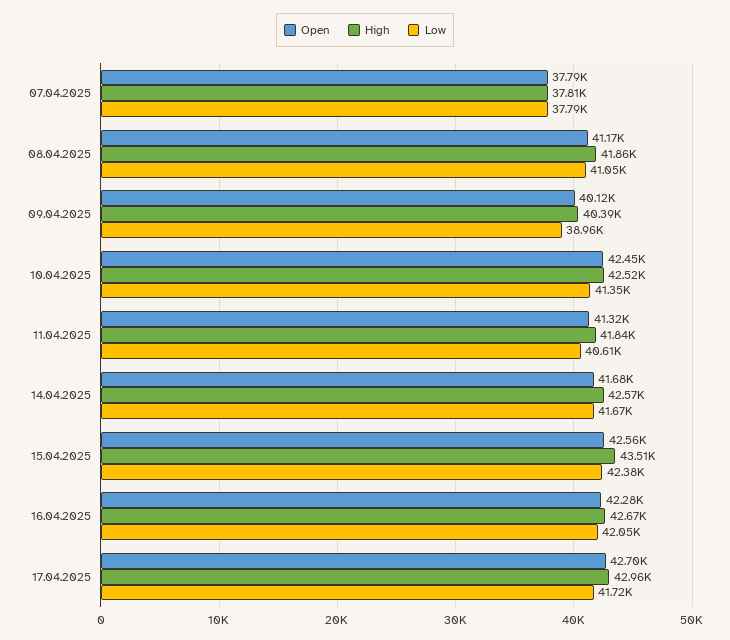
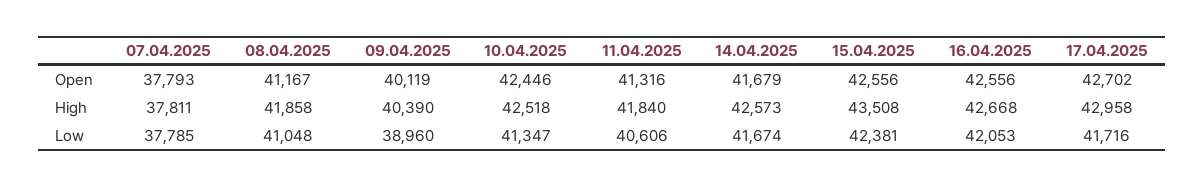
Open, 16.04.2025: 42280 -> 42556

